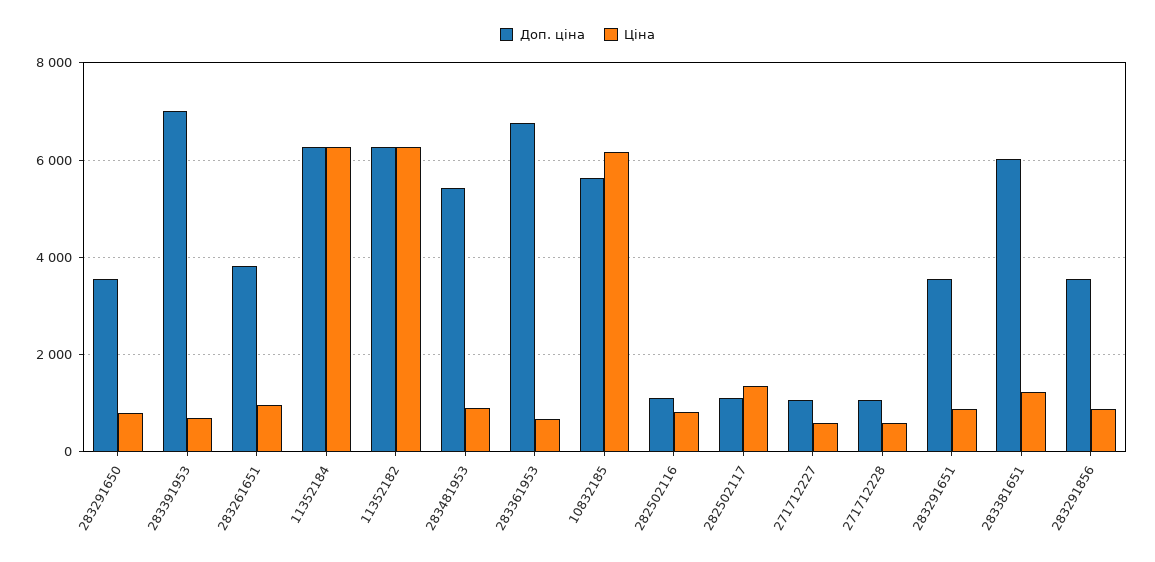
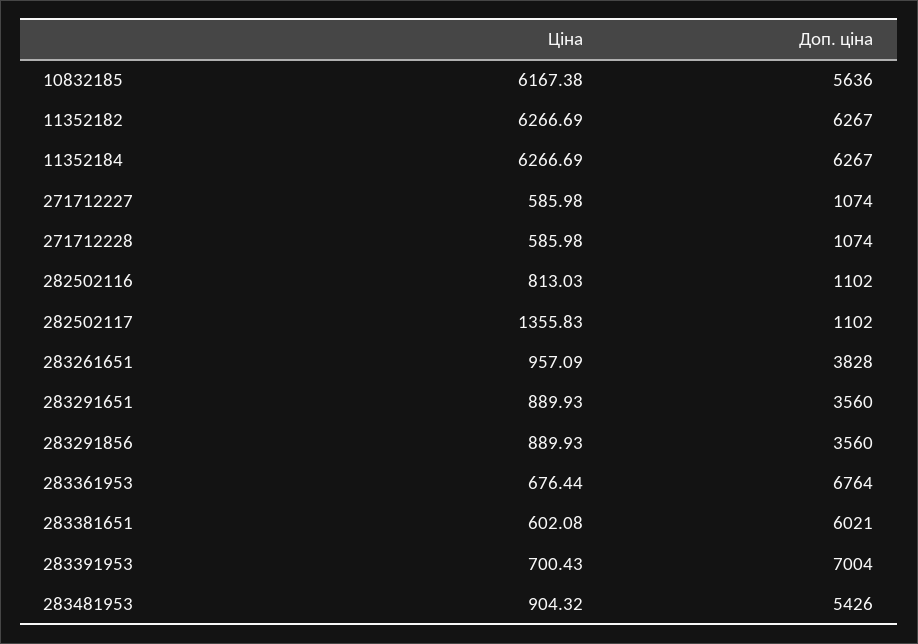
Доп. ціна, 283291650: 3600 -> none
Ціна, 283291650: 800 -> none
Ціна, 283381651: 1200 -> 602.08

